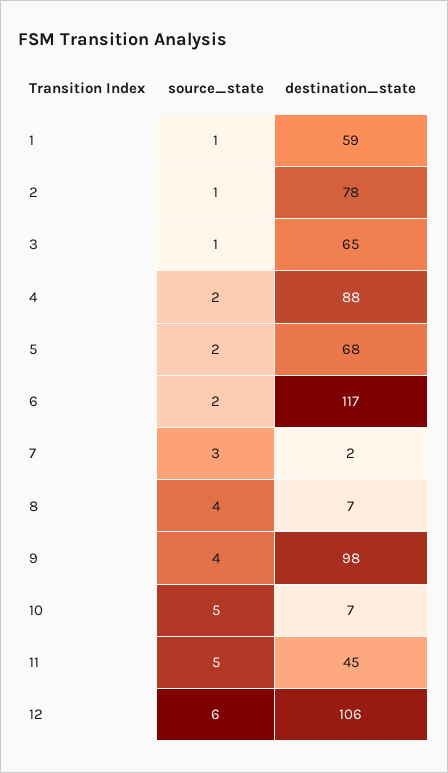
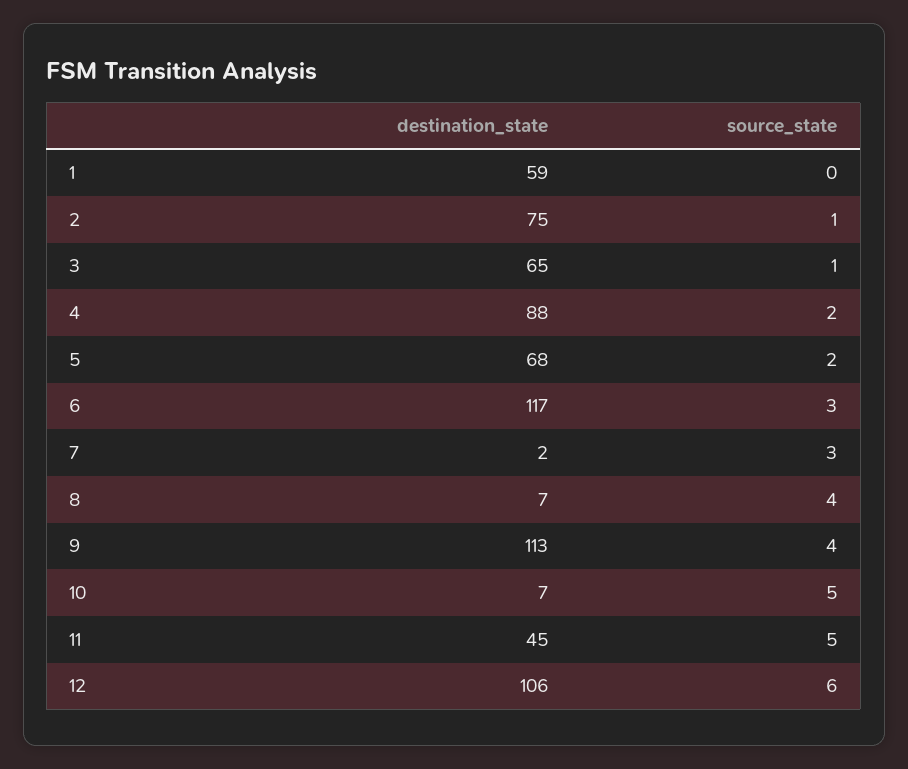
source_state, 1: 1 -> 0
destination_state, 2: 78 -> 75
source_state, 6: 2 -> 3
destination_state, 9: 98 -> 113

